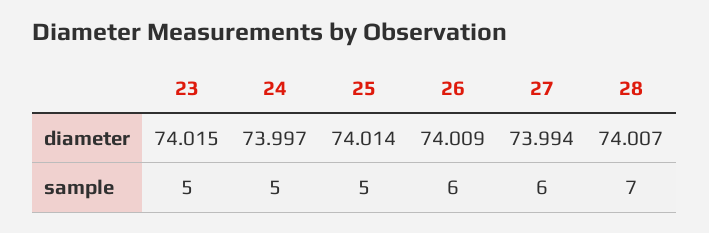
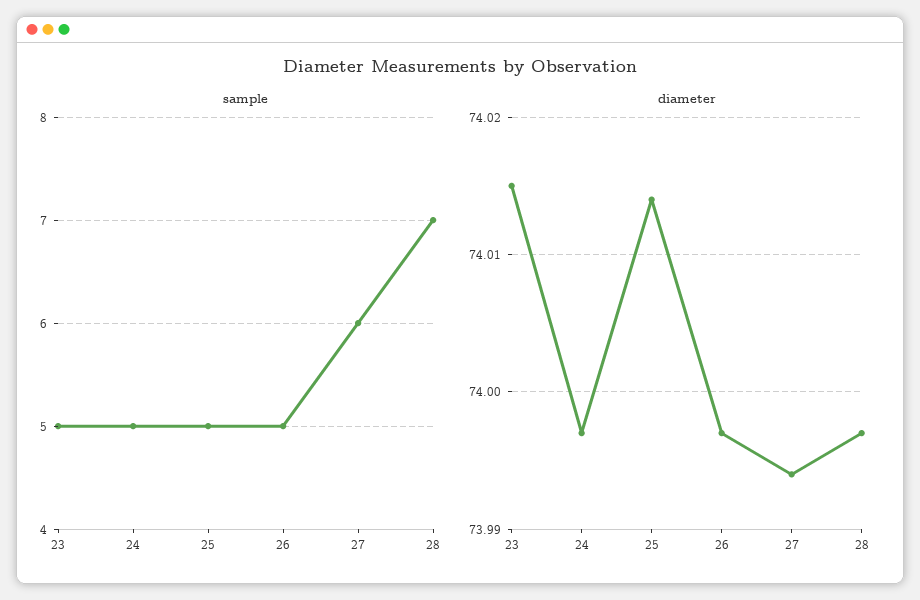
diameter, 26: 74.009 -> 73.997
diameter, 28: 74.007 -> 73.997
sample, 26: 6 -> 5

